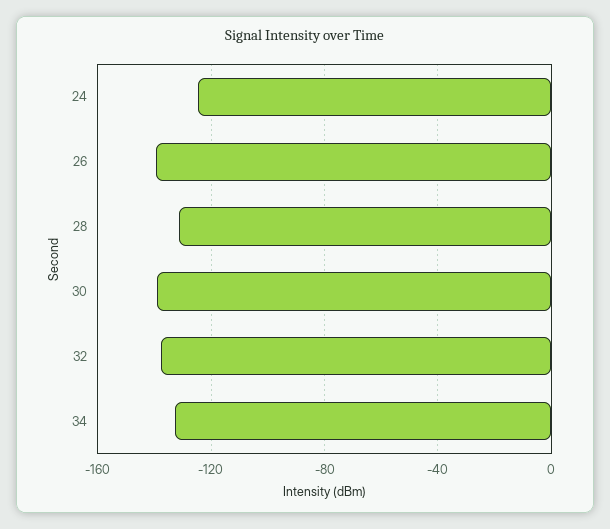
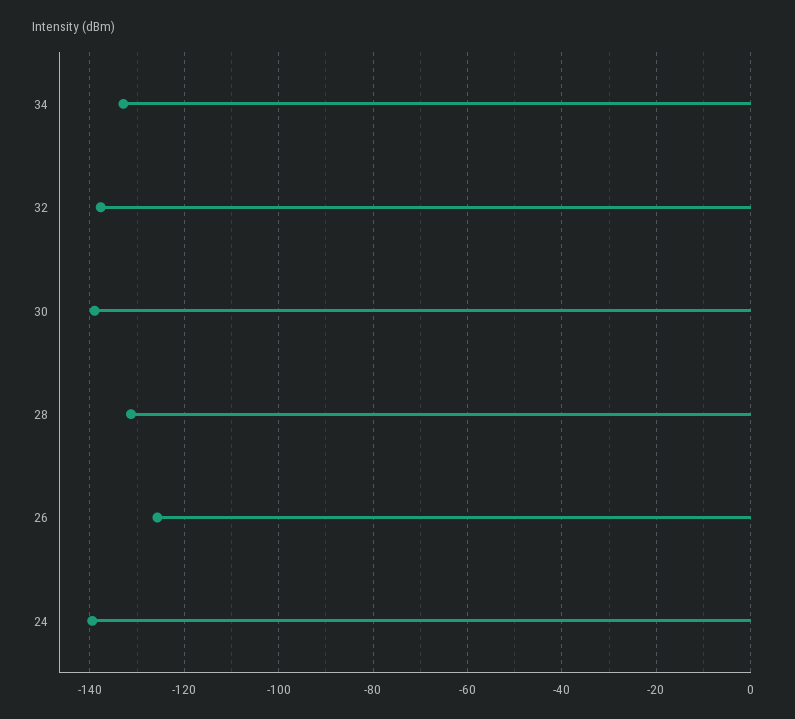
24: -125 -> -140
26: -140 -> -126

